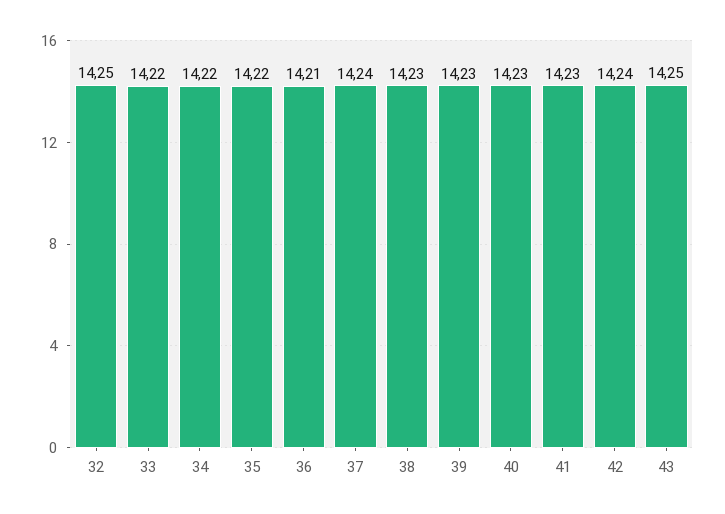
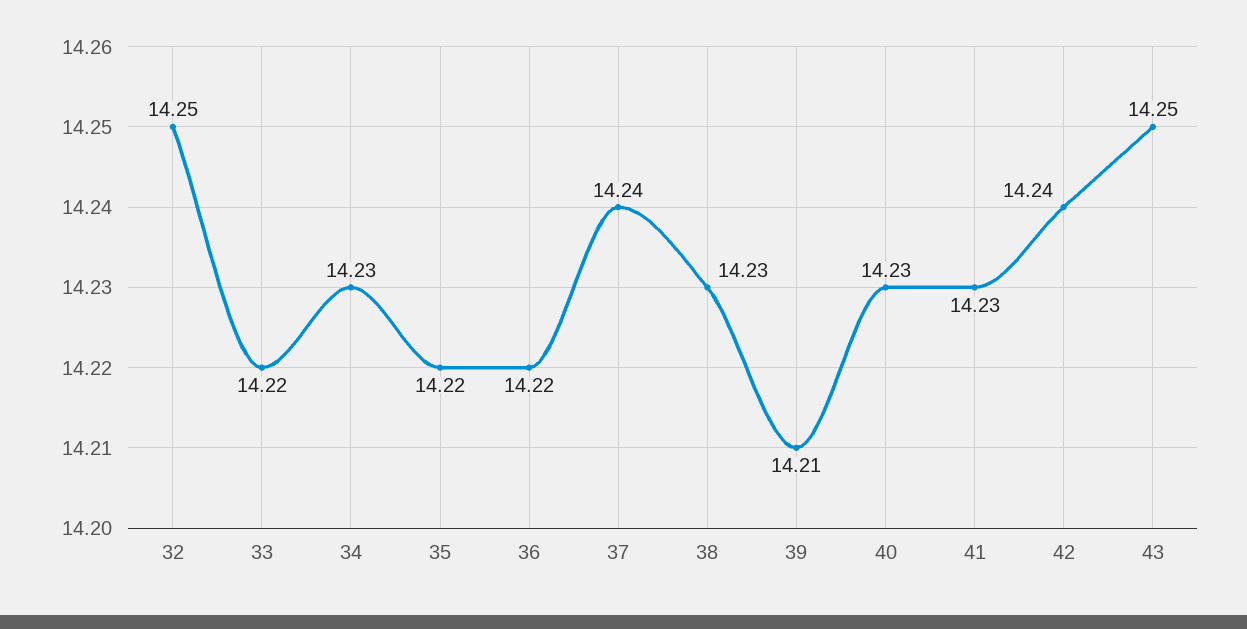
34: 14.22 -> 14.23
36: 14.21 -> 14.22
39: 14.23 -> 14.21

